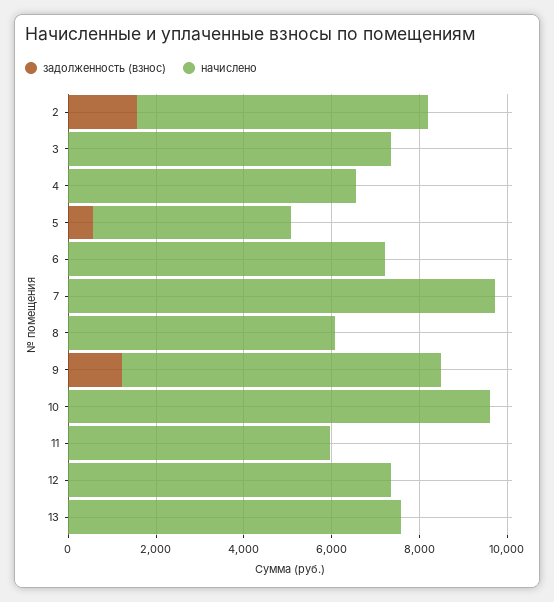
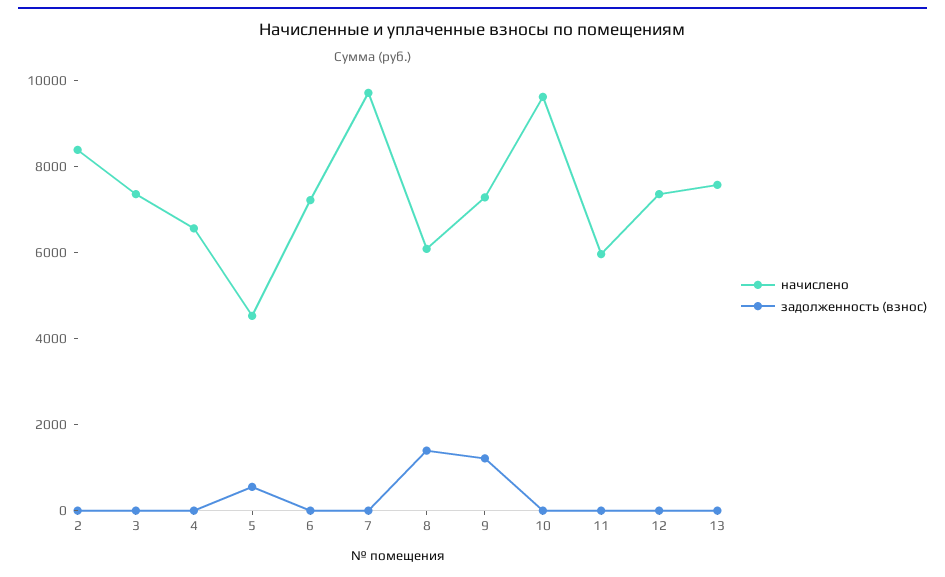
задолженность (взнос), 2: 1500 -> 0
начислено, 2: 6500 -> 8500
задолженность (взнос), 8: 0 -> 1500

